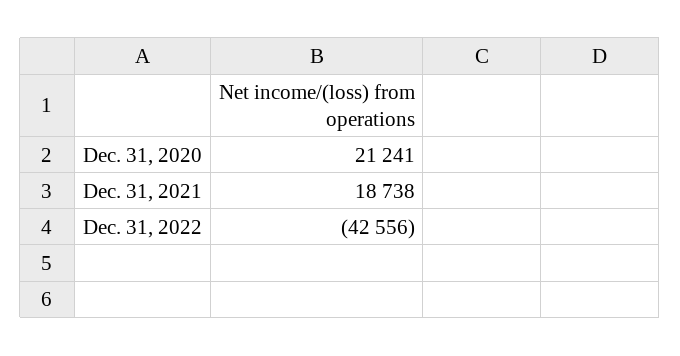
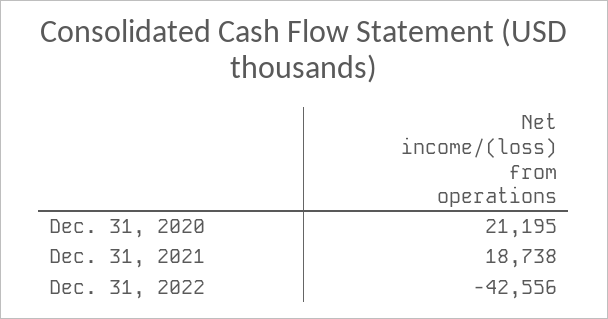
Dec. 31, 2020: 21241 -> 21195

